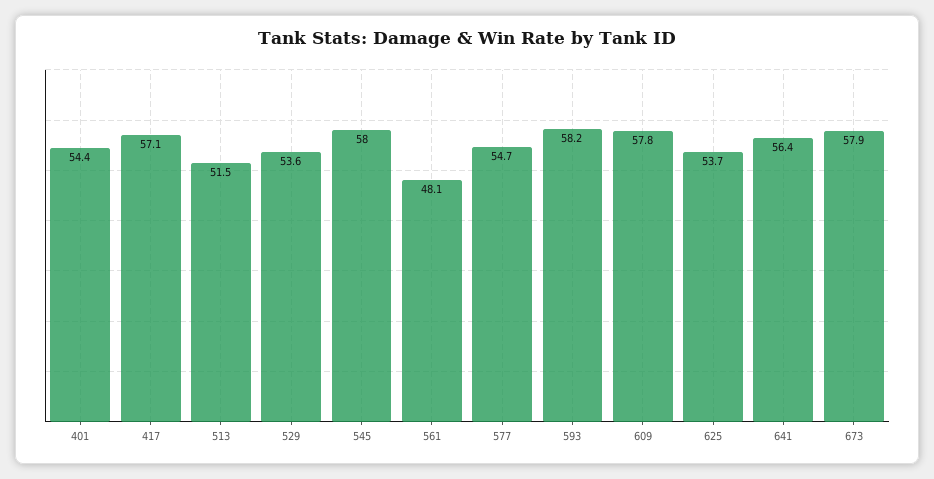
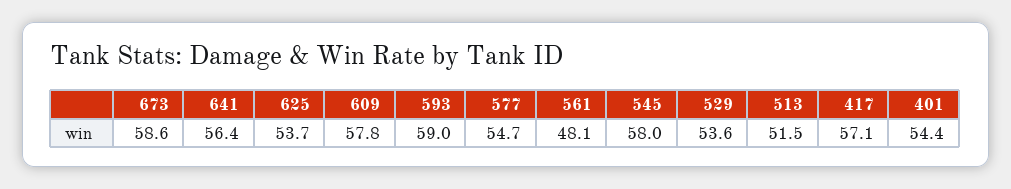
593: 58.2 -> 59
673: 57.9 -> 58.6

